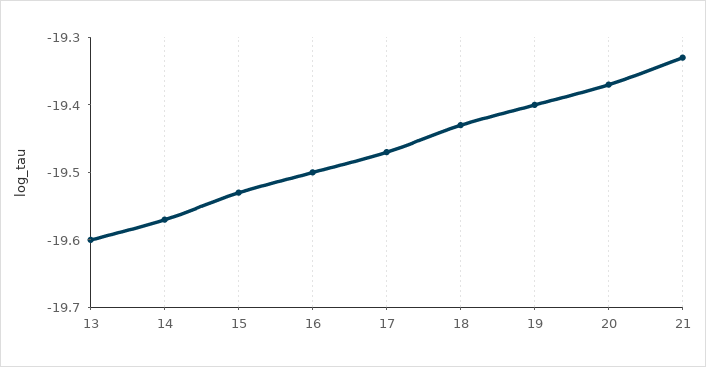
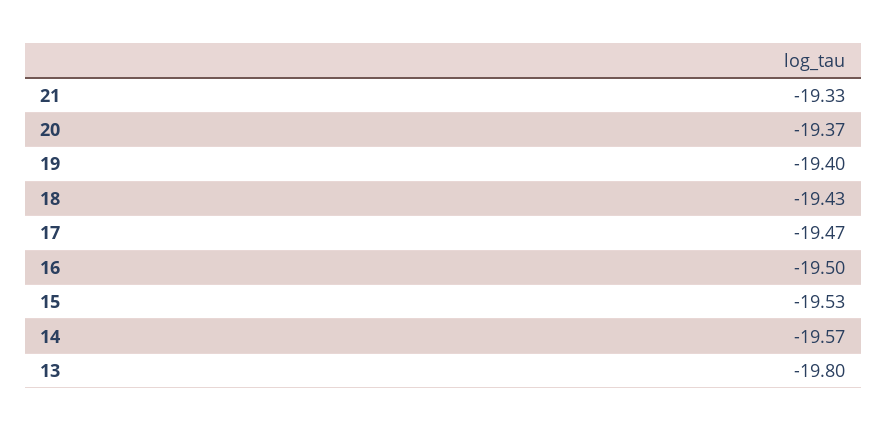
13: -19.6 -> -19.8

